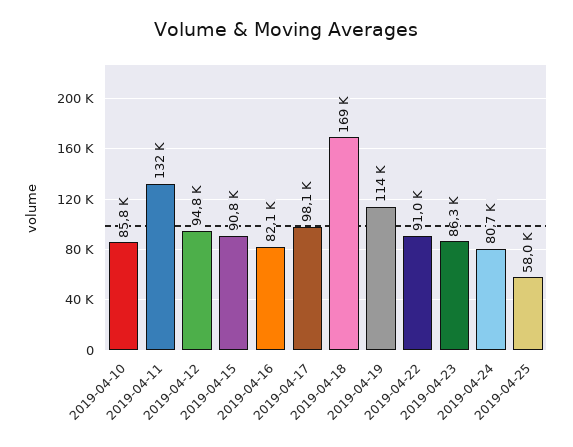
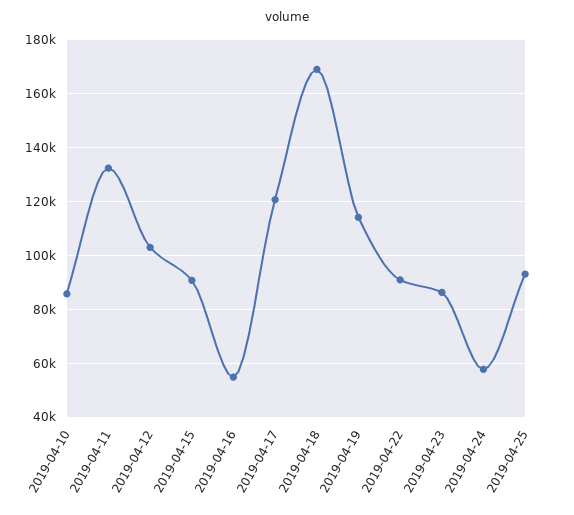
2019-04-12: 94800 -> 102500
2019-04-16: 82100 -> 55000
2019-04-17: 98100 -> 120000
2019-04-24: 80700 -> 57500
2019-04-25: 58000 -> 92500

